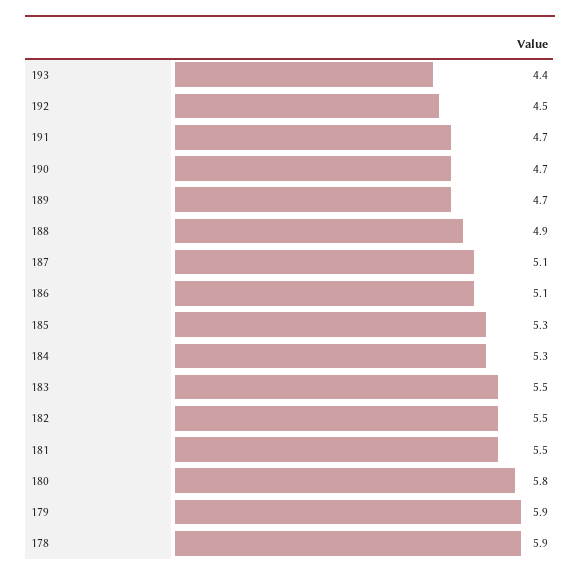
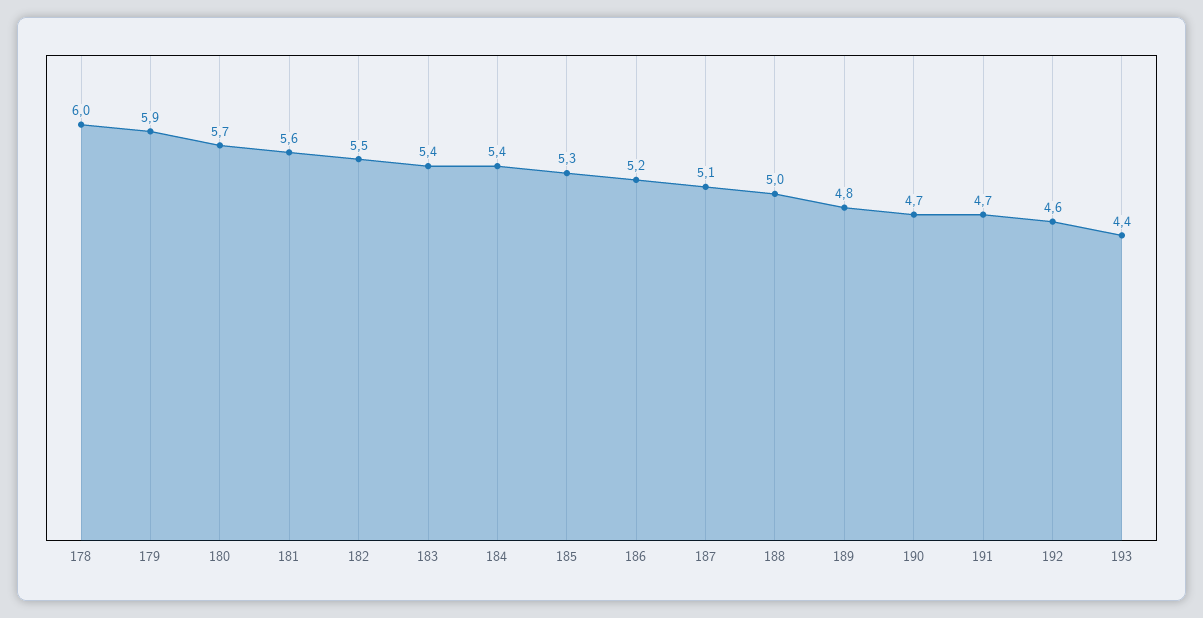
192: 4.5 -> 4.6
189: 4.7 -> 4.8
188: 4.9 -> 5
186: 5.1 -> 5.2
184: 5.3 -> 5.4
183: 5.5 -> 5.4
181: 5.5 -> 5.6
180: 5.8 -> 5.7
178: 5.9 -> 6

